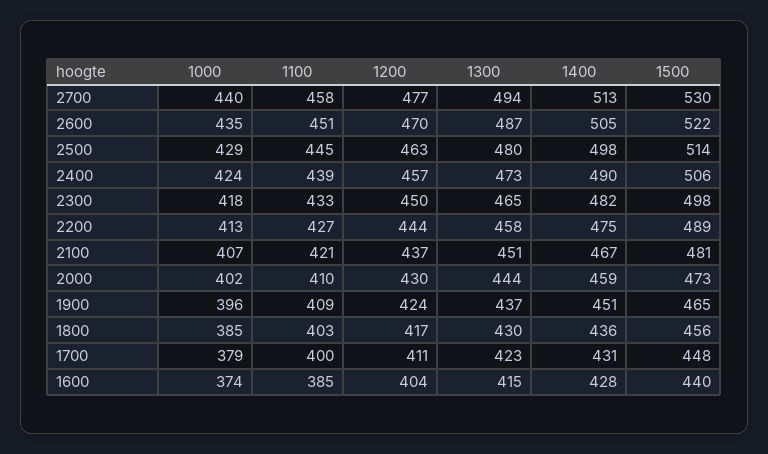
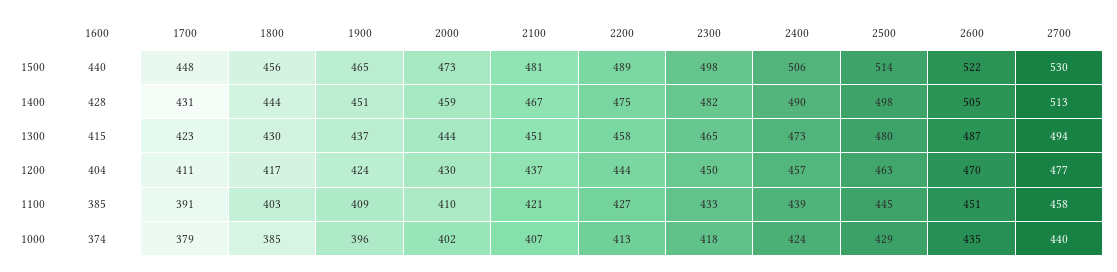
1400, 1800: 436 -> 444
1100, 1700: 400 -> 391

